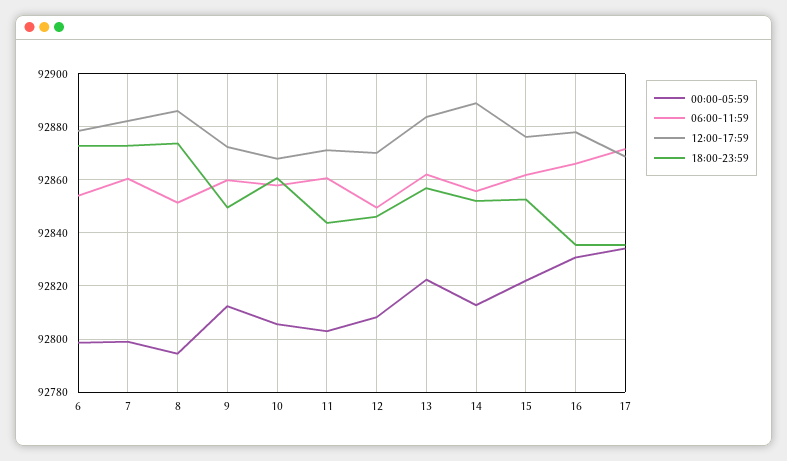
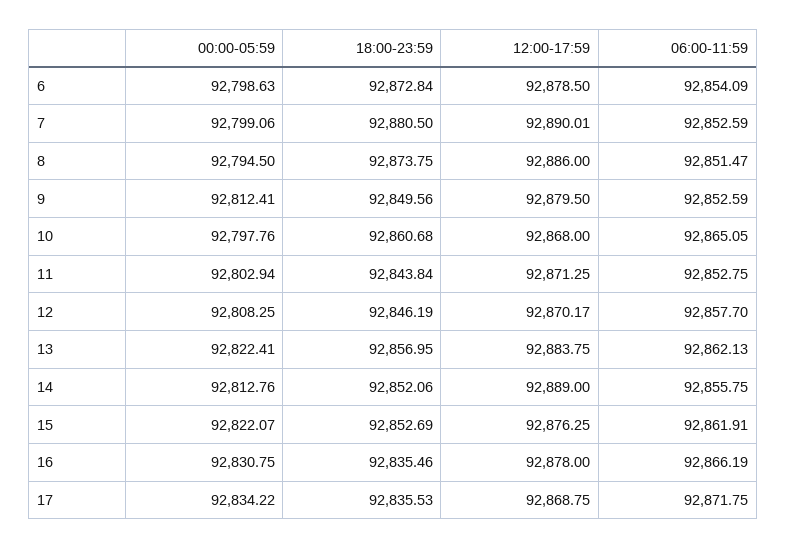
06:00-11:59, 7: 92860 -> 92852.59
12:00-17:59, 7: 92882.5 -> 92890.01
18:00-23:59, 7: 92872.5 -> 92880.5
06:00-11:59, 9: 92860 -> 92852.59
12:00-17:59, 9: 92872.5 -> 92879.5
00:00-05:59, 10: 92805 -> 92797.76
06:00-11:59, 10: 92857.5 -> 92865.05
06:00-11:59, 11: 92860 -> 92852.75
06:00-11:59, 12: 92850 -> 92857.7

